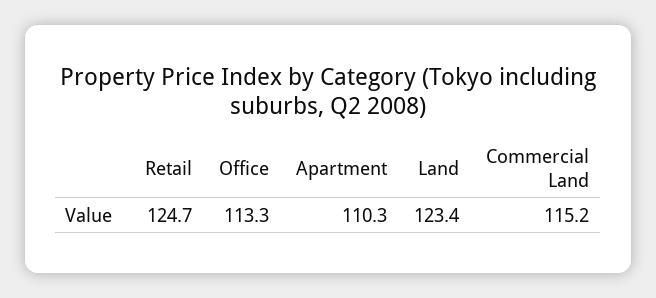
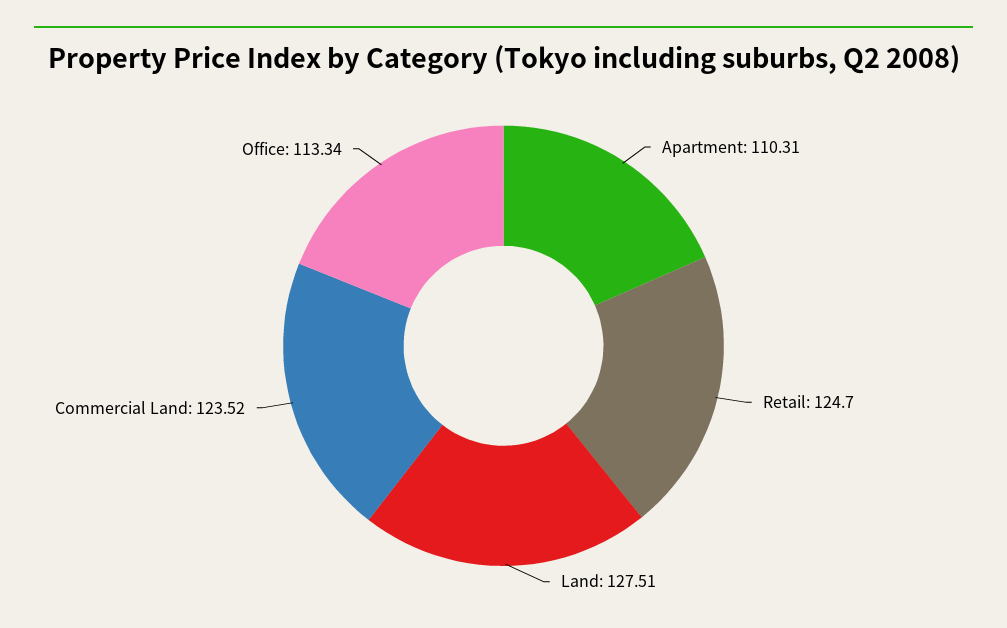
Land: 123.4 -> 127.51
Commercial Land: 115.2 -> 123.52

